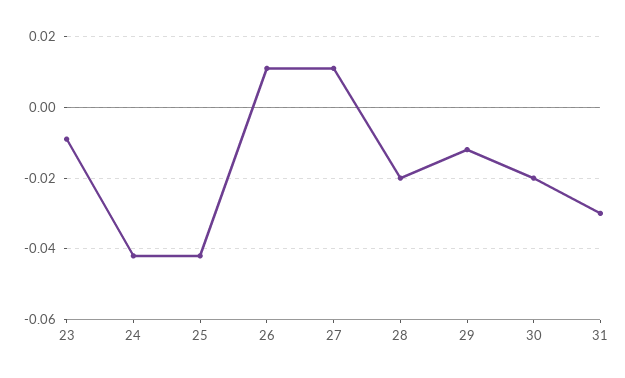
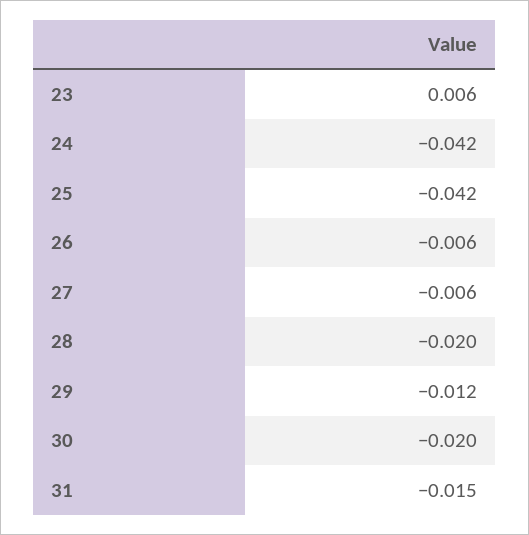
23: -0.01 -> 0.006
26: 0.01 -> -0.006
27: 0.01 -> -0.006
31: -0.03 -> -0.015

